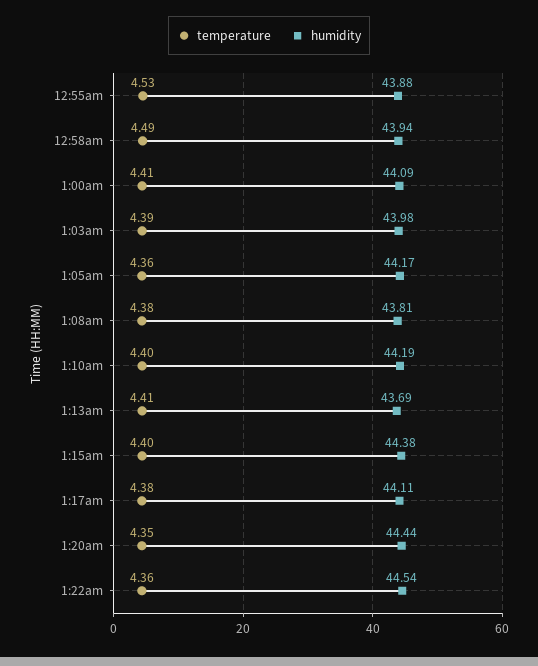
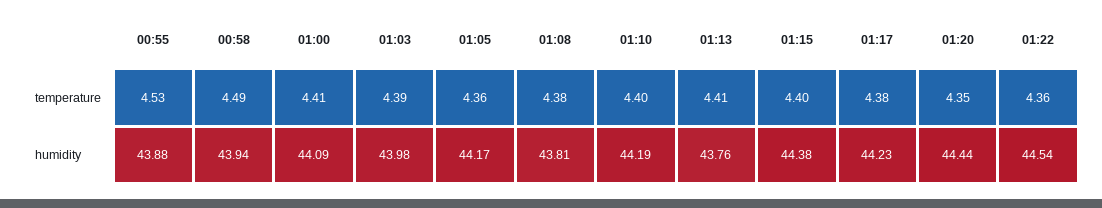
humidity, 1:13am: 43.69 -> 43.76
humidity, 1:17am: 44.11 -> 44.23

